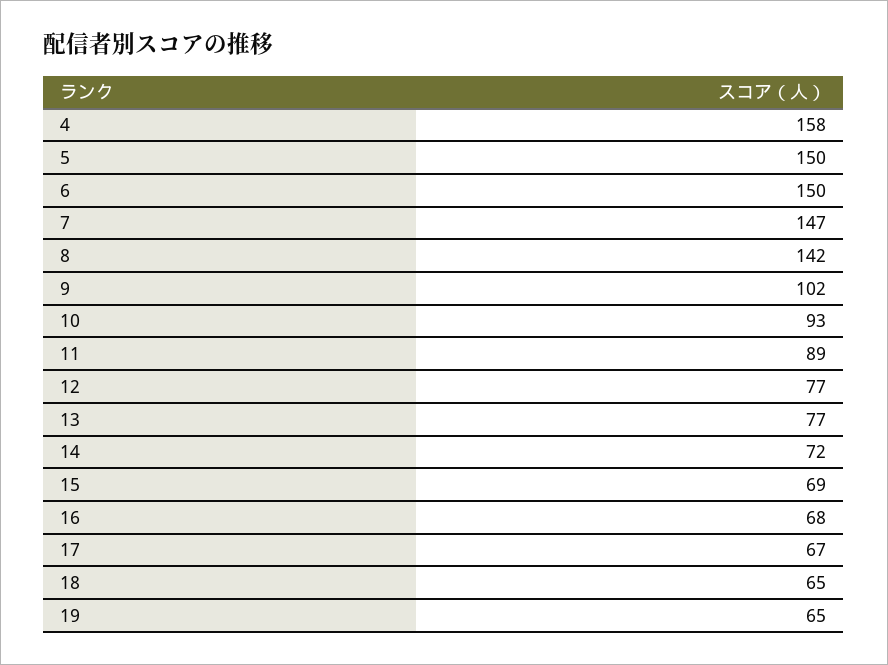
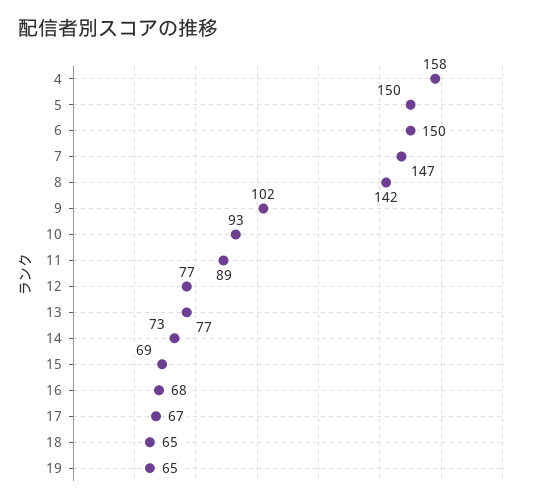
14: 72 -> 73

